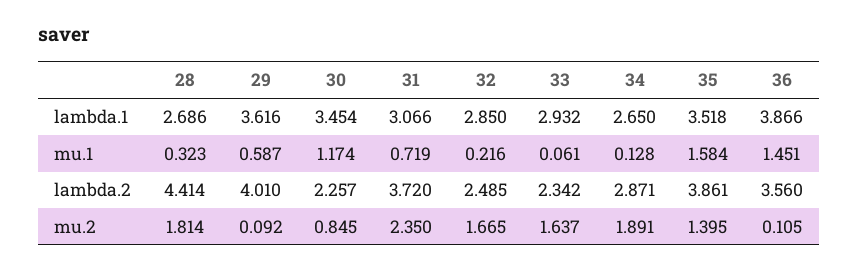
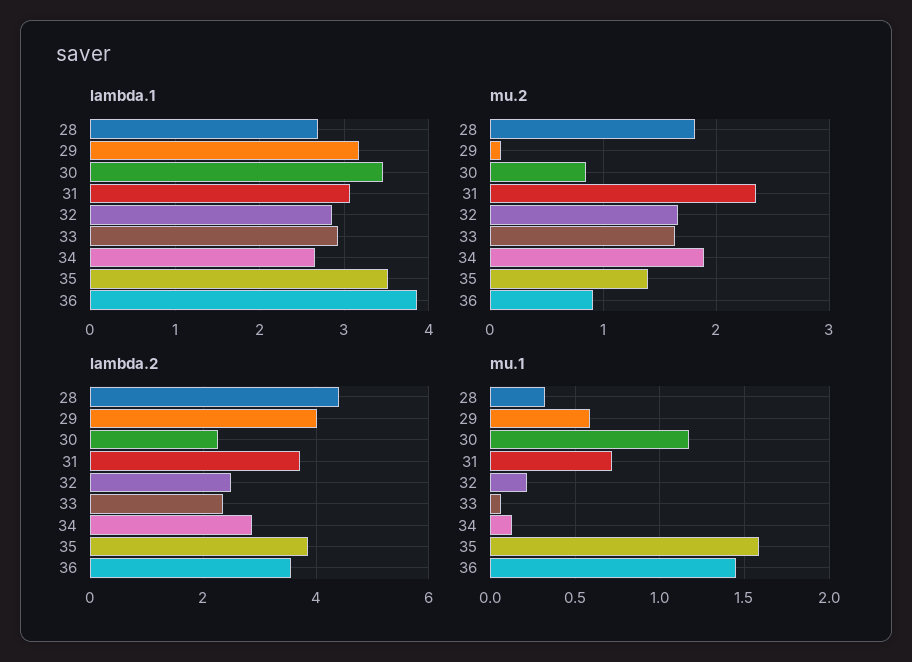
lambda.1, 29: 3.616 -> 3.2
mu.2, 36: 0.105 -> 0.9

